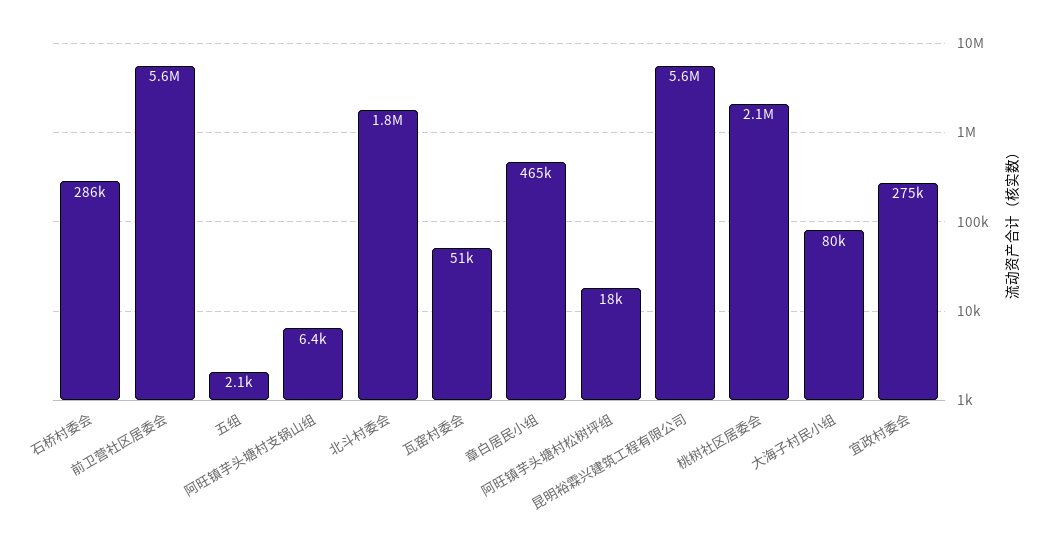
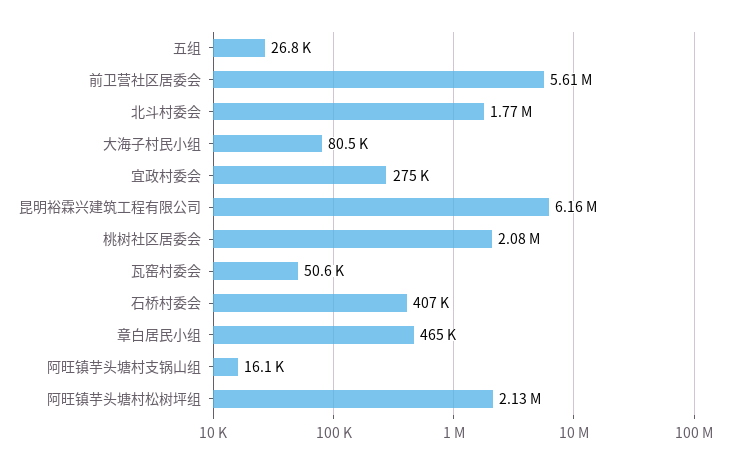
石桥村委会: 286000 -> 407000
五组: 2100 -> 26800
阿旺镇芋头塘村支锅山组: 6400 -> 16100
阿旺镇芋头塘村松树坪组: 18000 -> 2130000
昆明裕霖兴建筑工程有限公司: 5600000 -> 6160000

